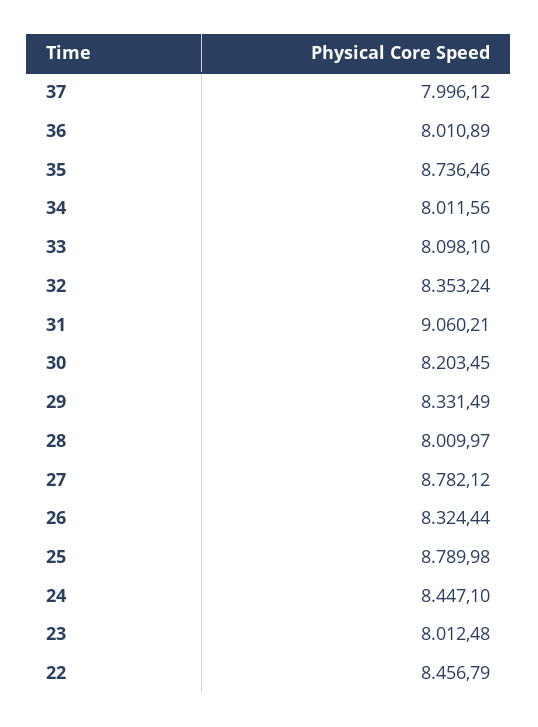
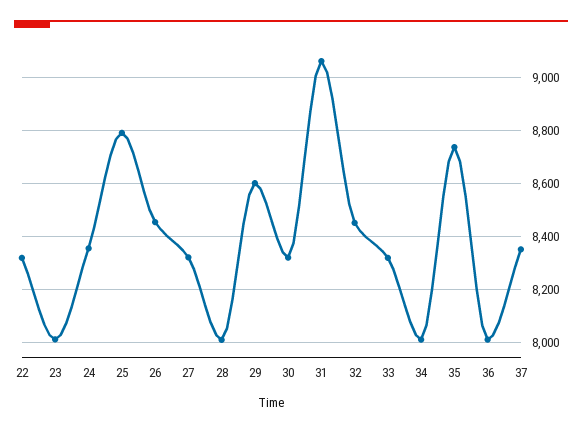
37: 7996.12 -> 8350
33: 8098.1 -> 8325
32: 8353.24 -> 8450
30: 8203.45 -> 8325
29: 8331.49 -> 8600
27: 8782.12 -> 8325
26: 8324.44 -> 8450
24: 8447.1 -> 8350
22: 8456.79 -> 8325

